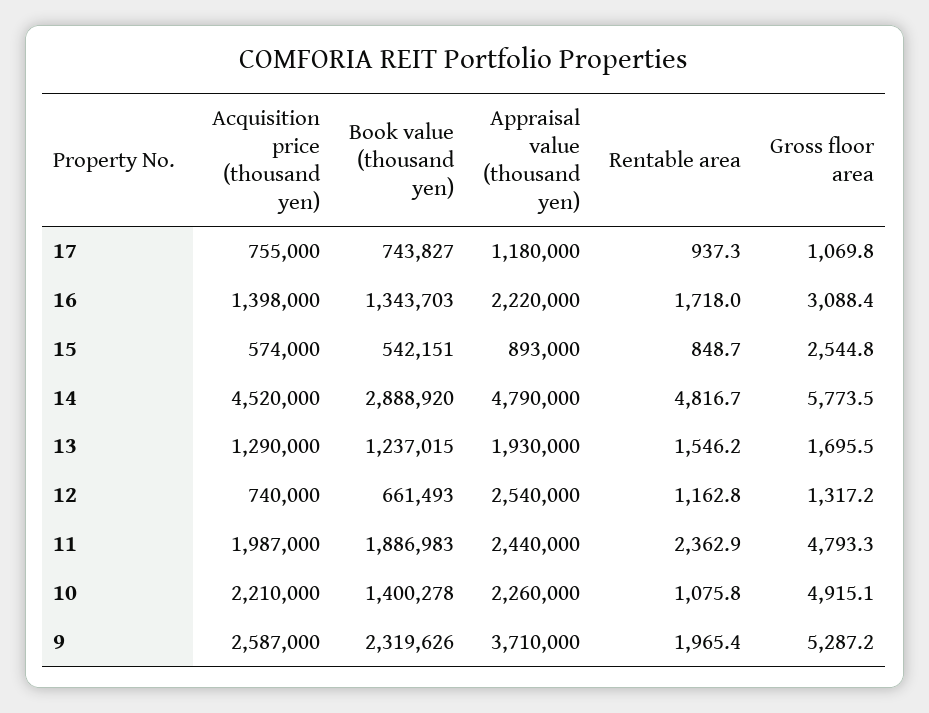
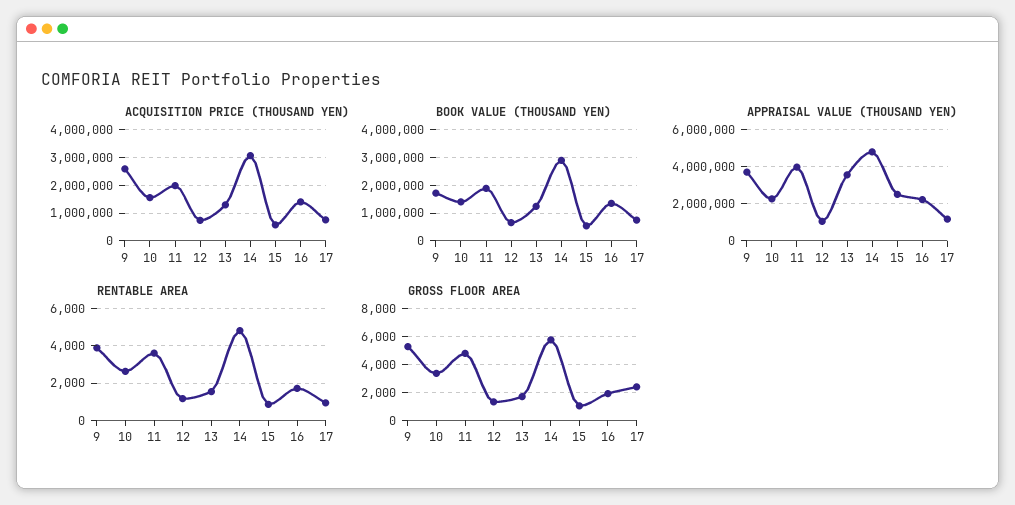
Gross floor area, 17: 1069.8 -> 2500
Gross floor area, 16: 3088.4 -> 2000
Appraisal value (thousand yen), 15: 893000 -> 2500000
Gross floor area, 15: 2544.8 -> 1000
Acquisition price (thousand yen), 14: 4520000 -> 3000000
Appraisal value (thousand yen), 13: 1930000 -> 3500000
Appraisal value (thousand yen), 12: 2540000 -> 1000000
Appraisal value (thousand yen), 11: 2440000 -> 4000000
Rentable area, 11: 2362.9 -> 3500
Acquisition price (thousand yen), 10: 2210000 -> 1500000
Rentable area, 10: 1075.8 -> 2500
Gross floor area, 10: 4915.1 -> 3500
Book value (thousand yen), 9: 2319626 -> 1750000
Rentable area, 9: 1965.4 -> 4000

